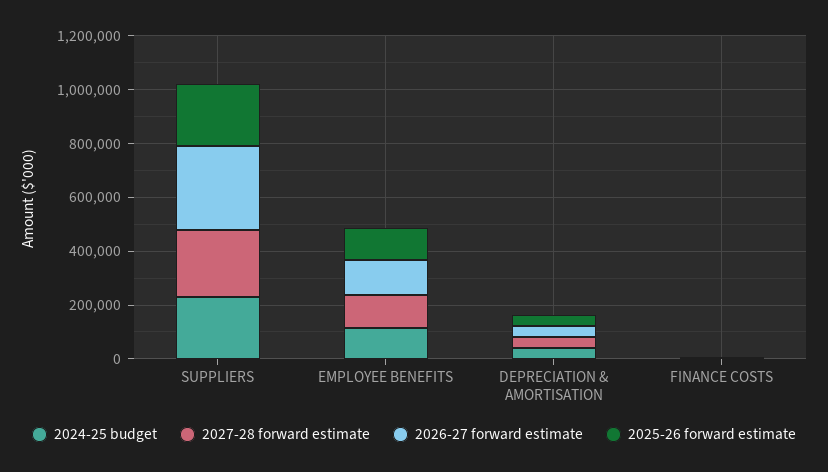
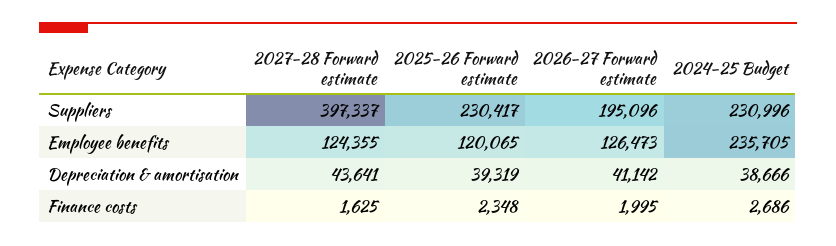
2027-28 forward estimate, SUPPLIERS: 250000 -> 397337
2026-27 forward estimate, SUPPLIERS: 300000 -> 195096
2024-25 budget, EMPLOYEE BENEFITS: 100000 -> 235705

